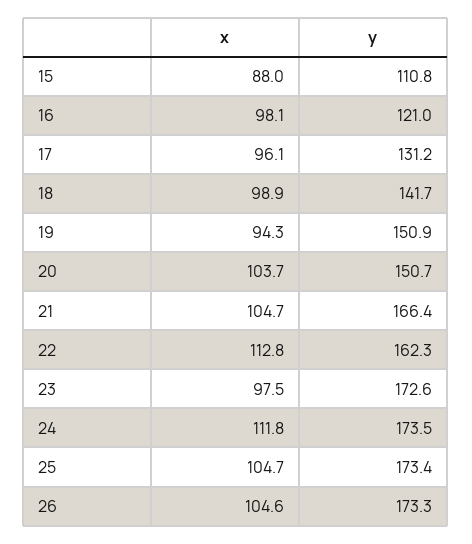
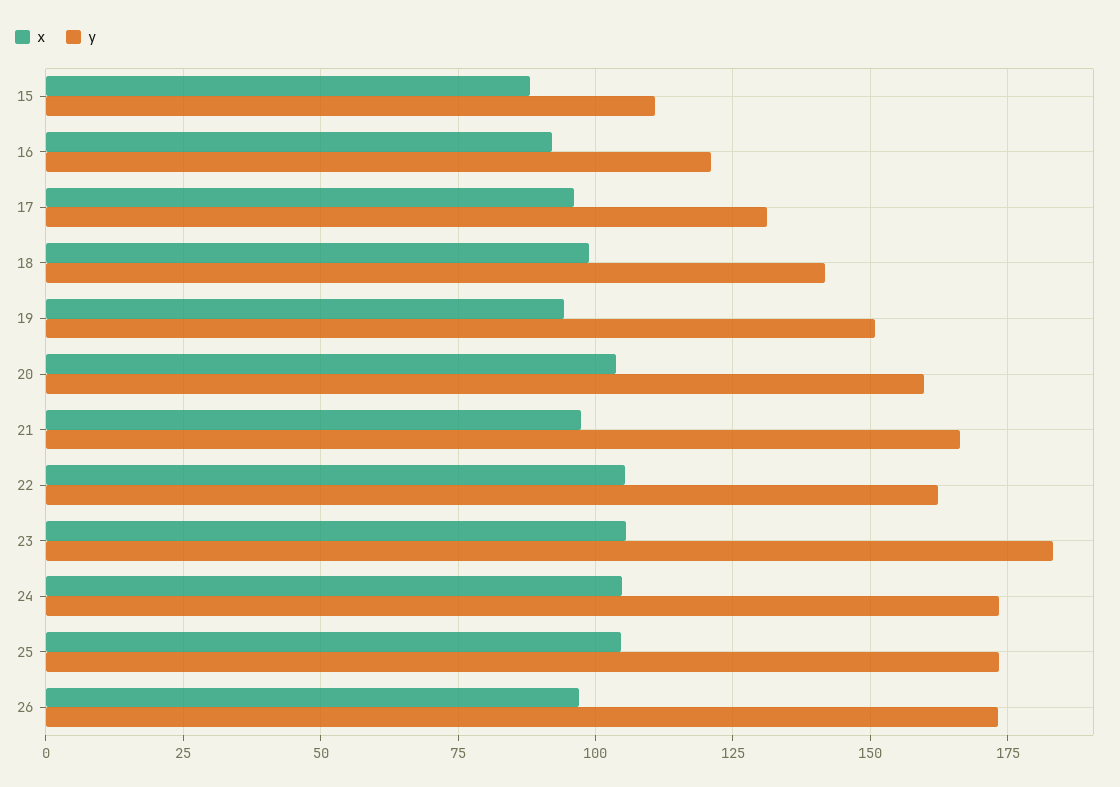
x, 16: 98.1 -> 92.5
y, 20: 150.7 -> 160
x, 21: 104.7 -> 97.5
x, 22: 112.8 -> 105
x, 23: 97.5 -> 105
y, 23: 172.6 -> 182.5
x, 24: 111.8 -> 105
x, 26: 104.6 -> 97.5

